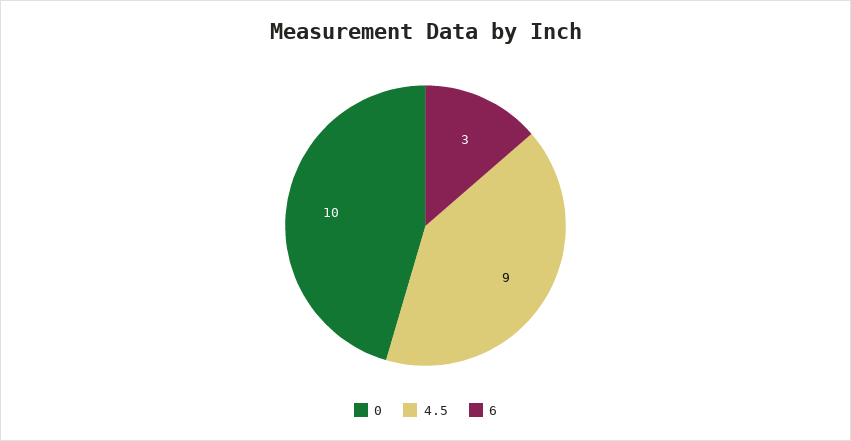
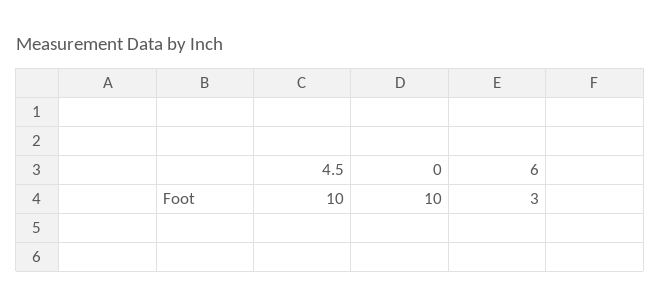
4.5: 9 -> 10

